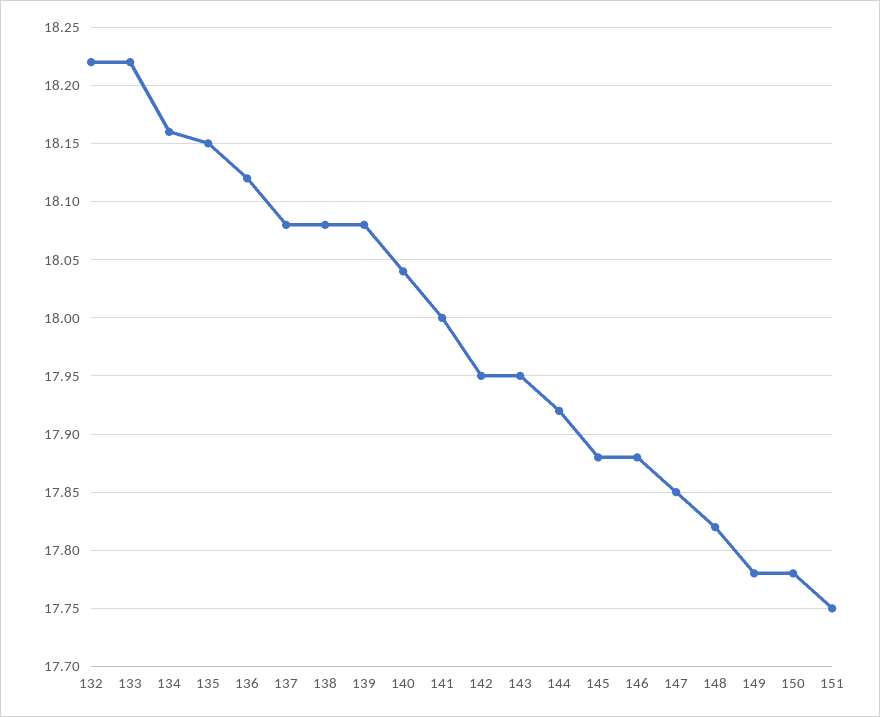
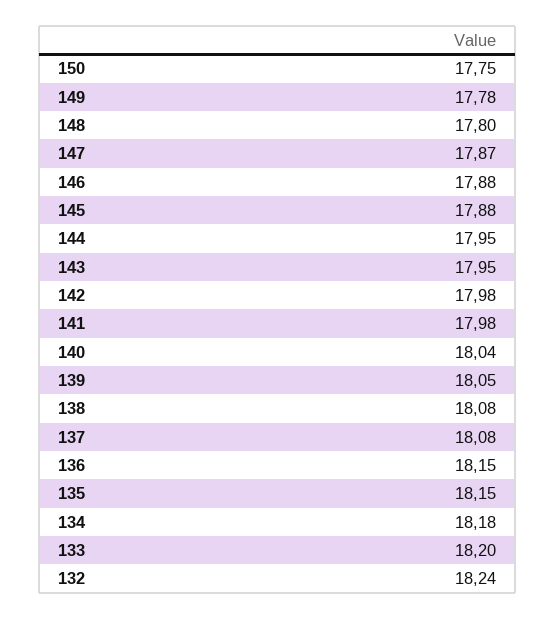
132: 18.22 -> 18.24
133: 18.22 -> 18.2
134: 18.16 -> 18.18
136: 18.12 -> 18.15
139: 18.08 -> 18.05
141: 18 -> 17.98
142: 17.95 -> 17.98
144: 17.92 -> 17.95
147: 17.85 -> 17.87
148: 17.82 -> 17.8
150: 17.78 -> 17.75
151: 17.75 -> none

